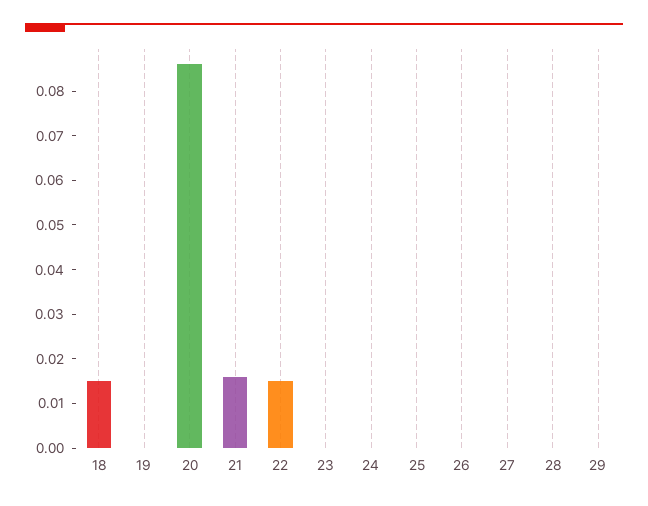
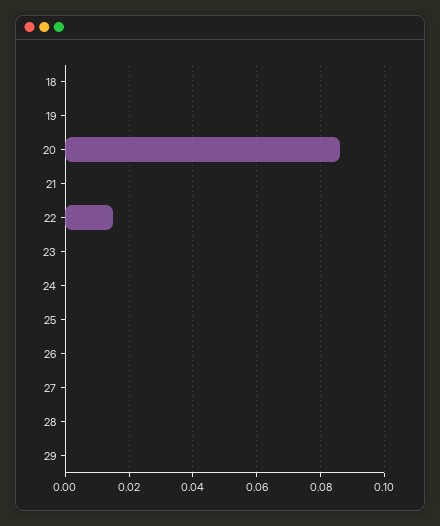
18: 0.015 -> 0
21: 0.015 -> 0

